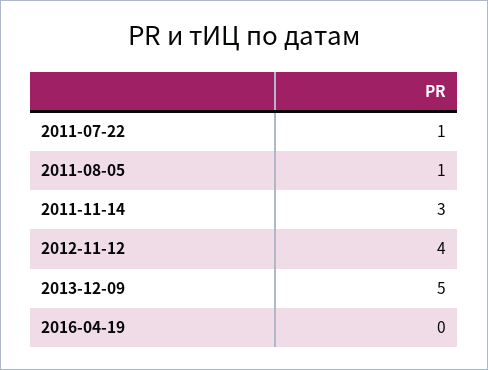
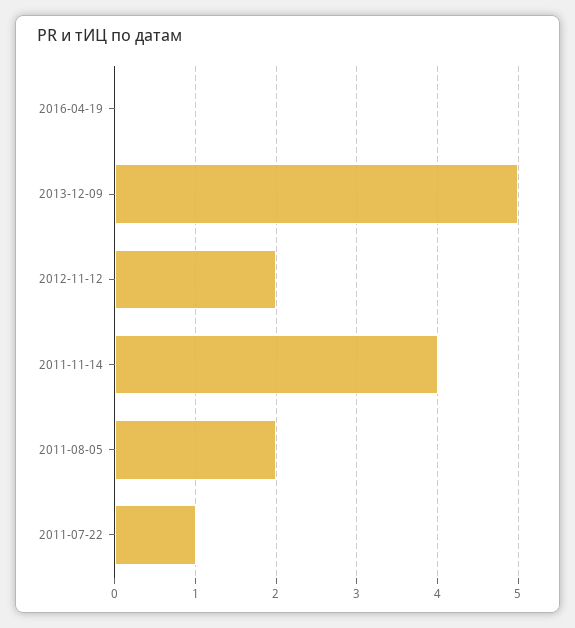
2011-08-05: 1 -> 2
2011-11-14: 3 -> 4
2012-11-12: 4 -> 2

